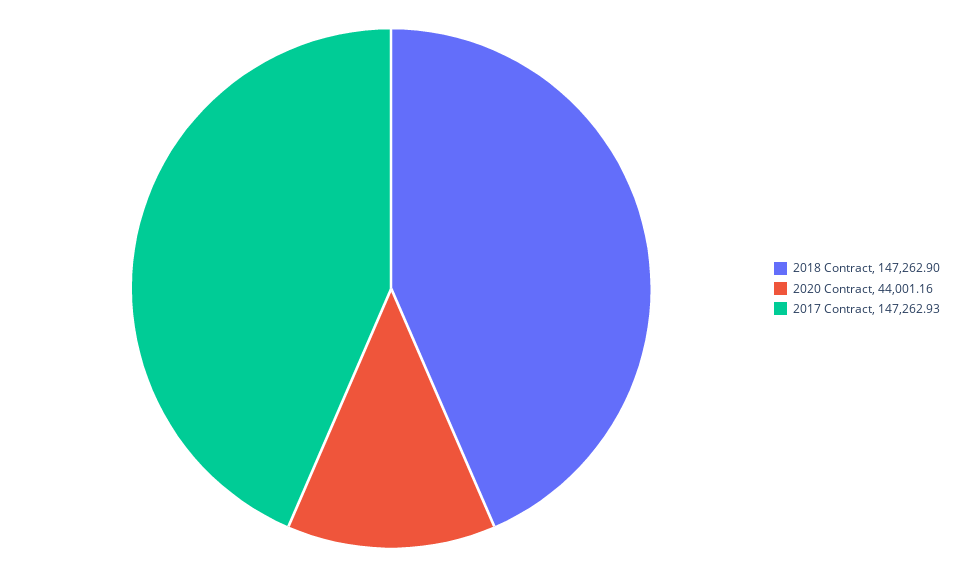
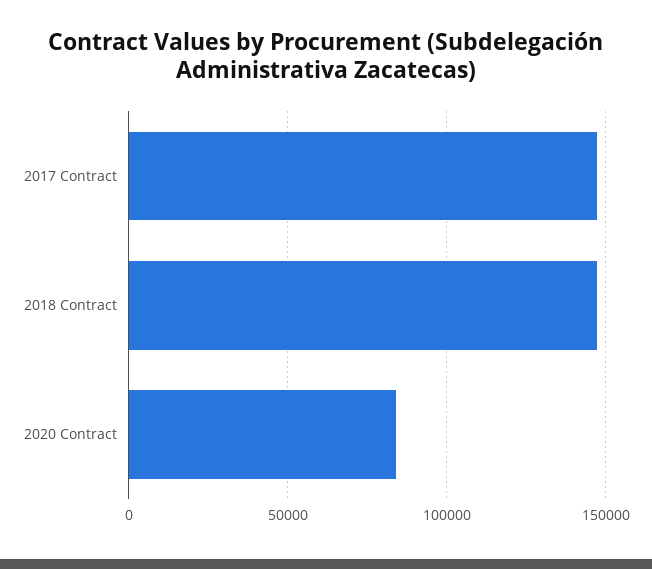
2020 Contract: 44001.16 -> 85000

